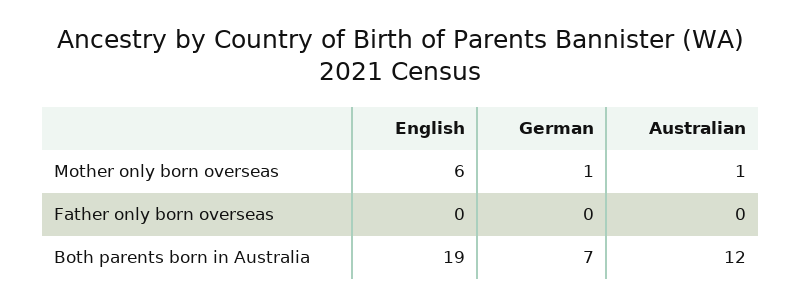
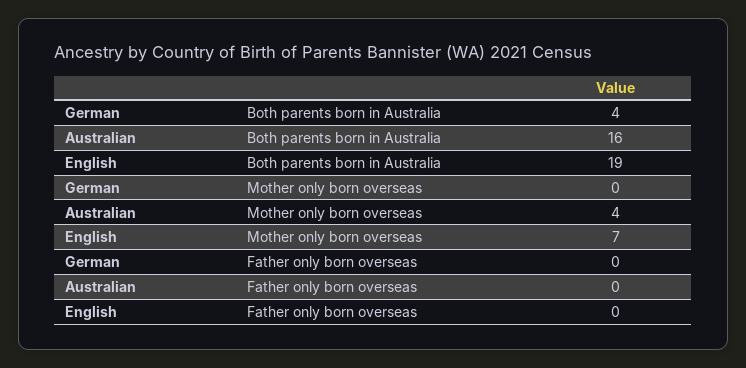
English, Mother only born overseas: 6 -> 7
German, Mother only born overseas: 1 -> 0
Australian, Mother only born overseas: 1 -> 4
German, Both parents born in Australia: 7 -> 4
Australian, Both parents born in Australia: 12 -> 16

